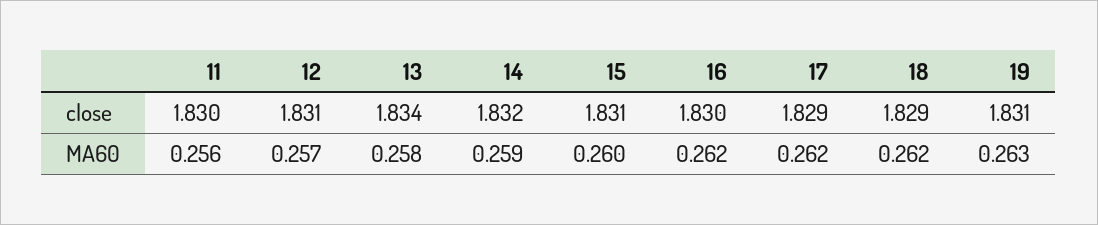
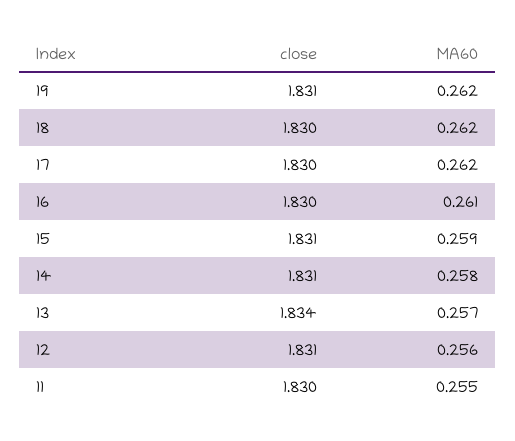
14, close: 1.832 -> 1.831
17, close: 1.829 -> 1.83
18, close: 1.829 -> 1.83
11, MA60: 0.256 -> 0.255
12, MA60: 0.257 -> 0.256
13, MA60: 0.258 -> 0.257
14, MA60: 0.259 -> 0.258
15, MA60: 0.26 -> 0.259
16, MA60: 0.262 -> 0.261
19, MA60: 0.263 -> 0.262

